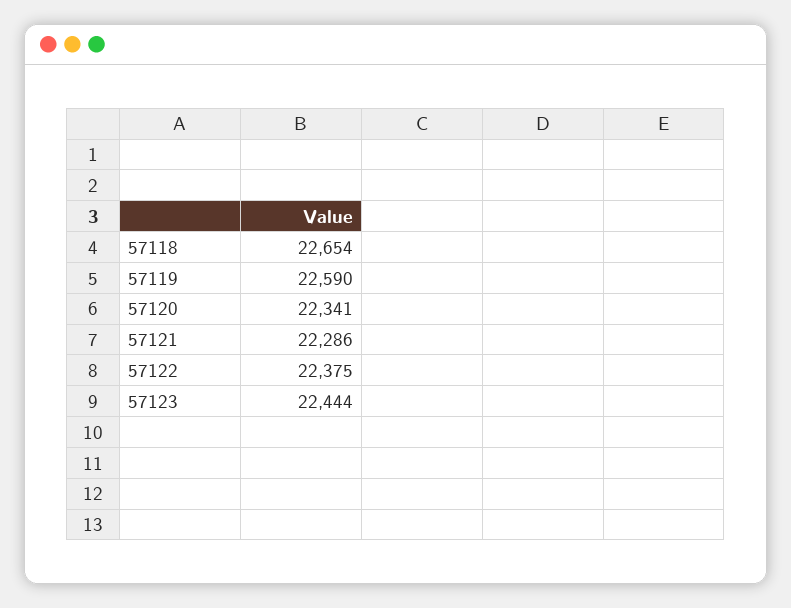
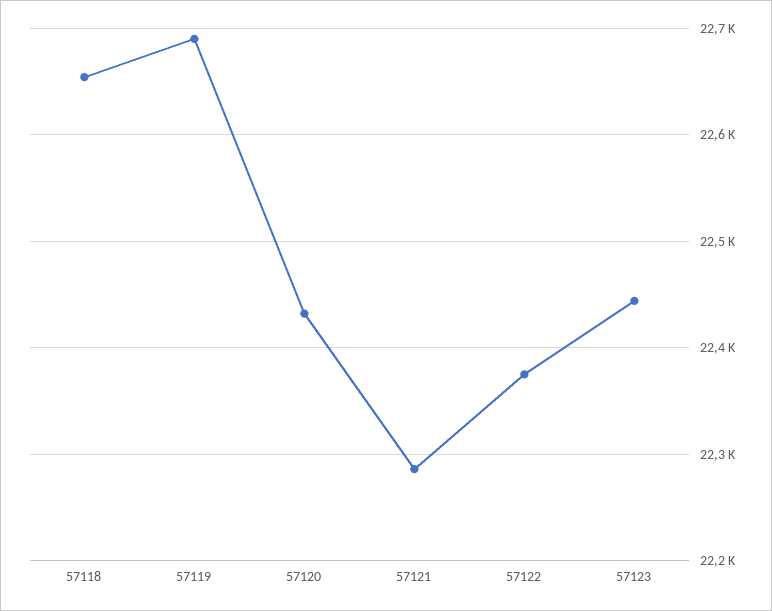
57119: 22590 -> 22690
57120: 22341 -> 22430

